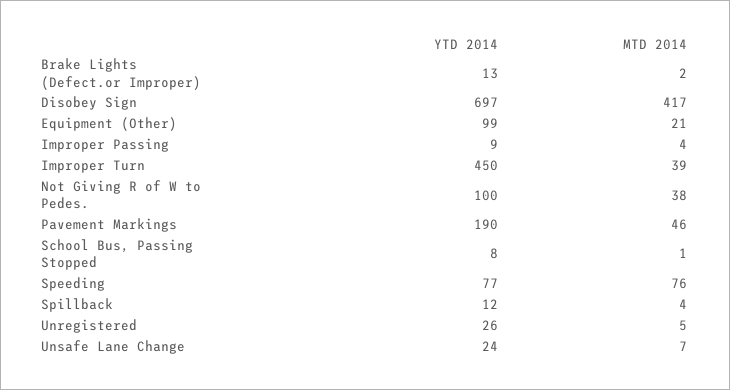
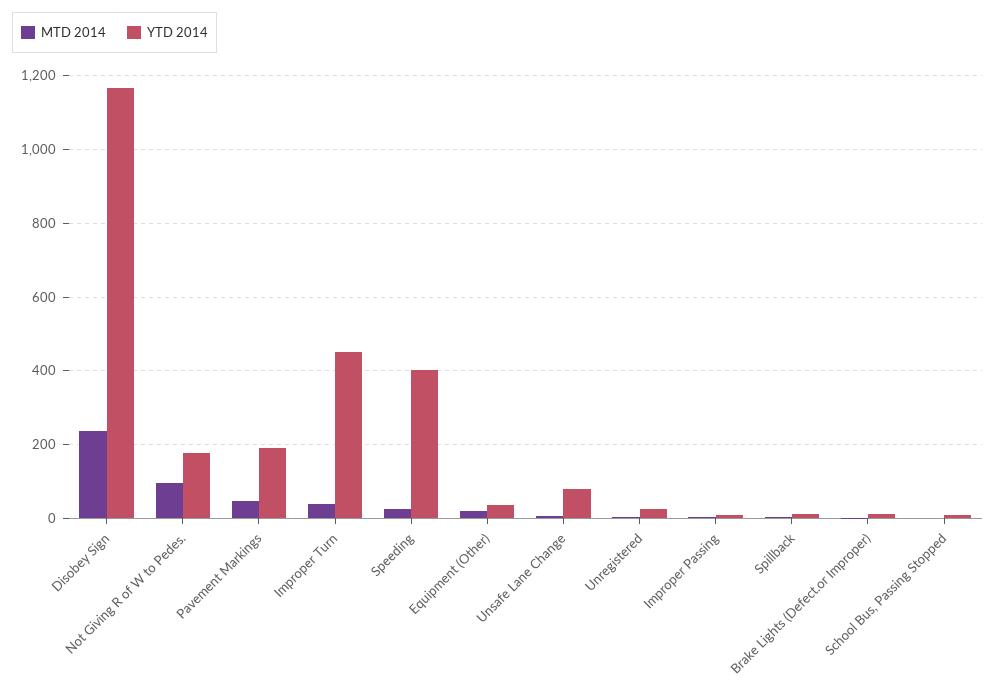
YTD 2014, Disobey Sign: 697 -> 1160
MTD 2014, Disobey Sign: 417 -> 240
YTD 2014, Equipment (Other): 99 -> 40
YTD 2014, Not Giving R of W to Pedes.: 100 -> 180
MTD 2014, Not Giving R of W to Pedes.: 38 -> 100
YTD 2014, Speeding: 77 -> 400
MTD 2014, Speeding: 76 -> 20
YTD 2014, Unsafe Lane Change: 24 -> 80

